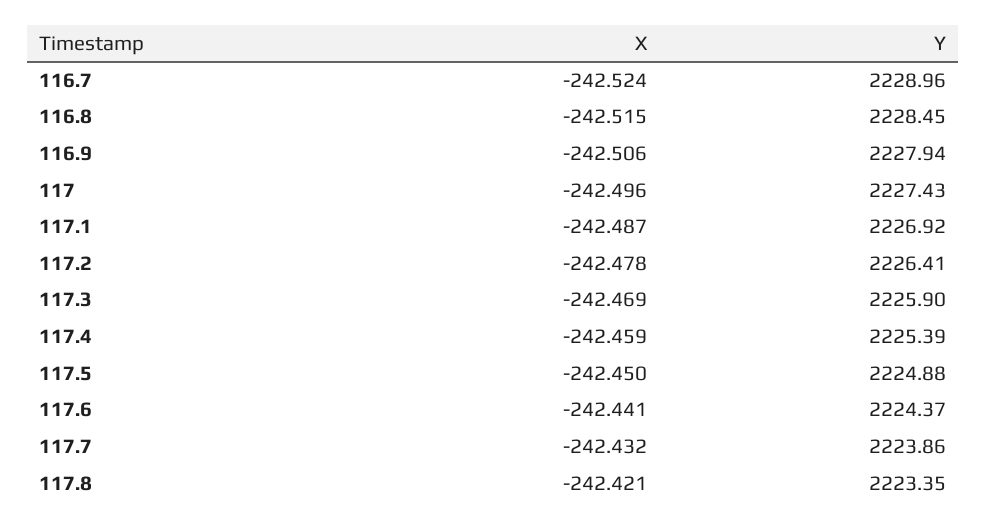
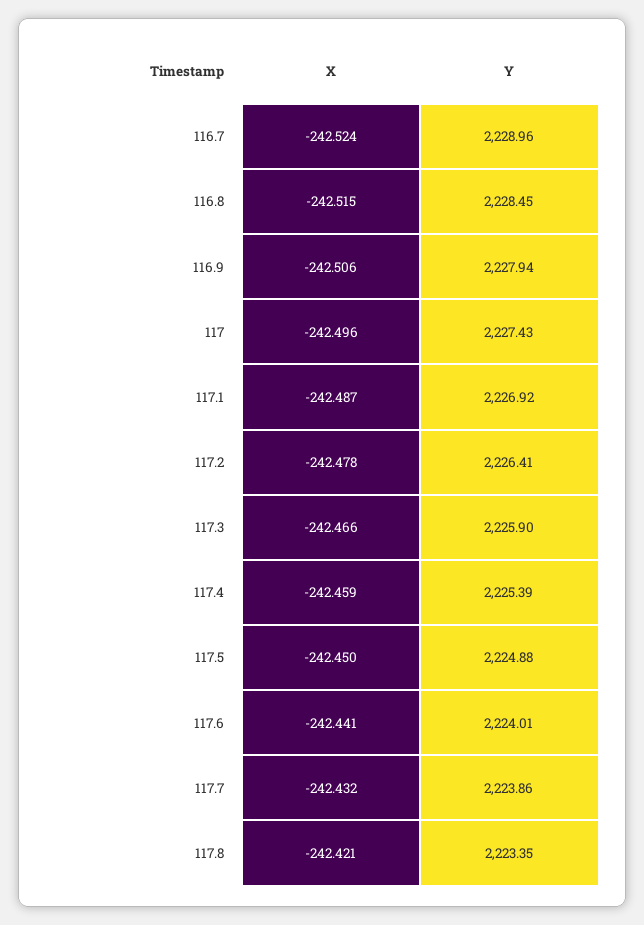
X, 117.3: -242.469 -> -242.466
Y, 117.6: 2224.37 -> 2224.01

